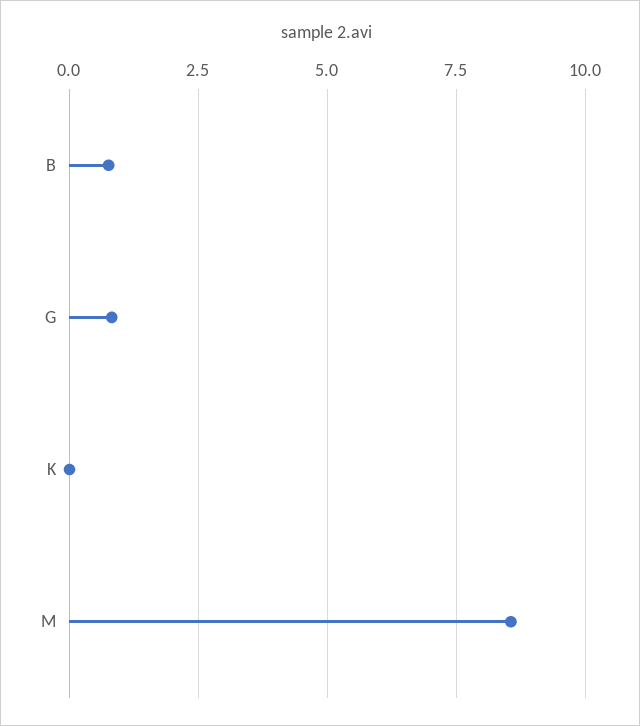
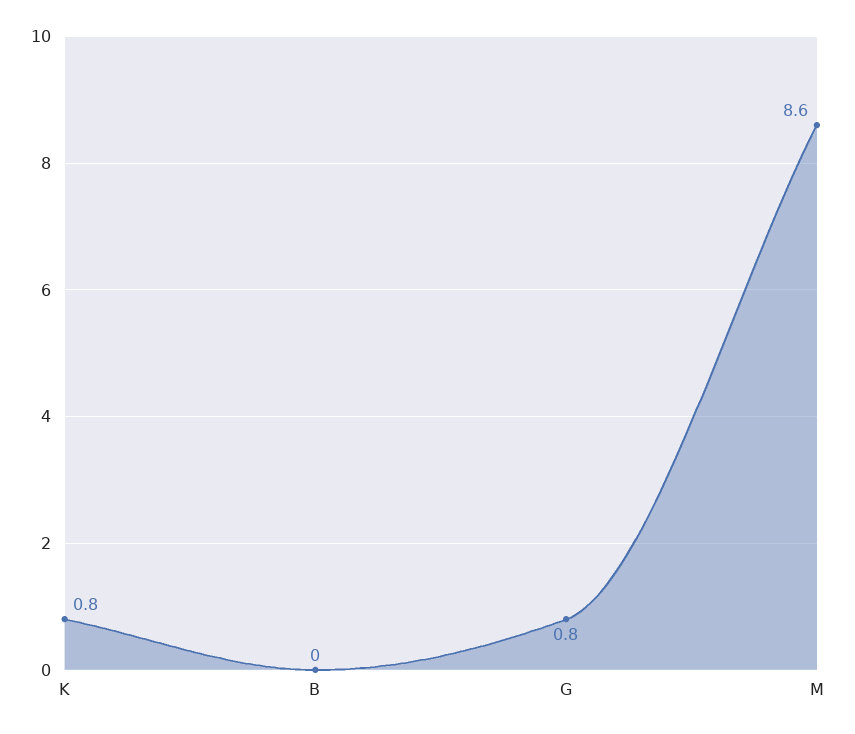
B: 0.75 -> 0
K: 0 -> 0.8

